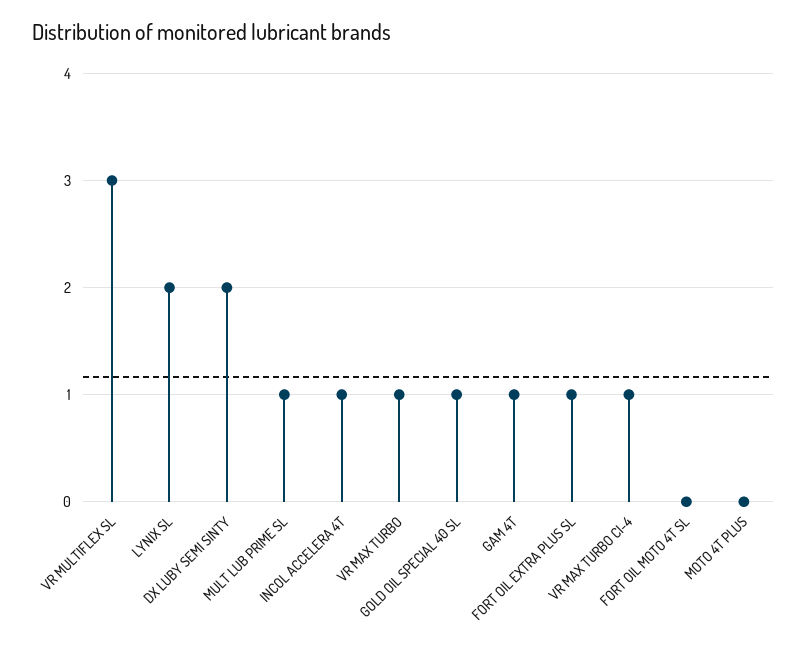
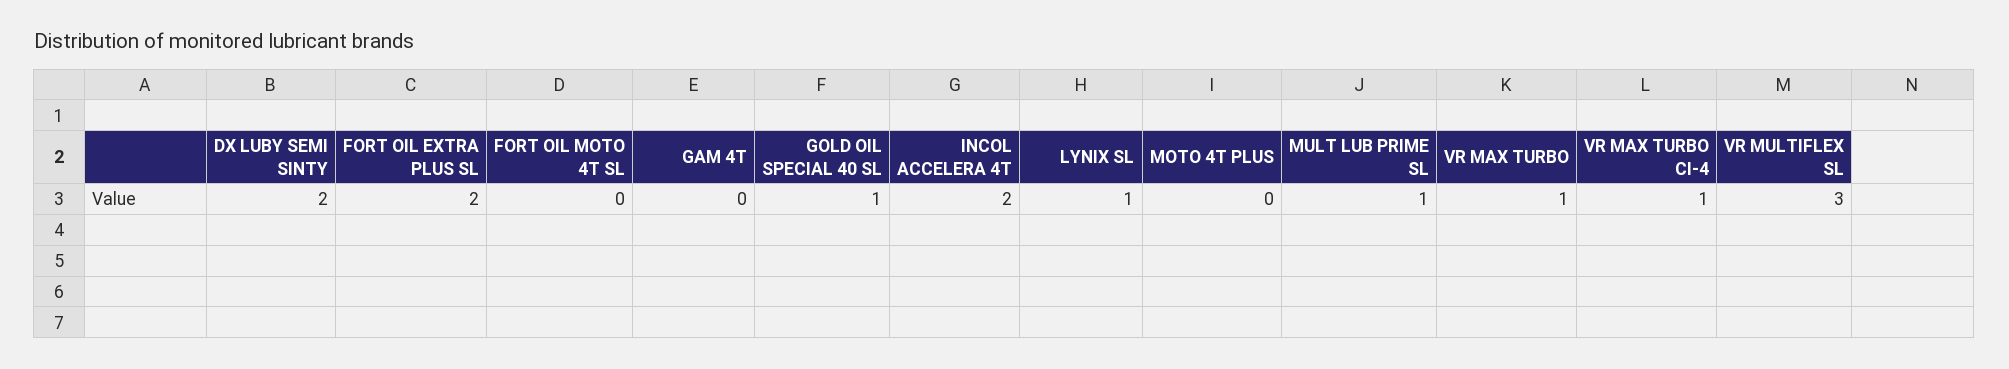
LYNIX SL: 2 -> 1
INCOL ACCELERA 4T: 1 -> 2
GAM 4T: 1 -> 0
FORT OIL EXTRA PLUS SL: 1 -> 2

